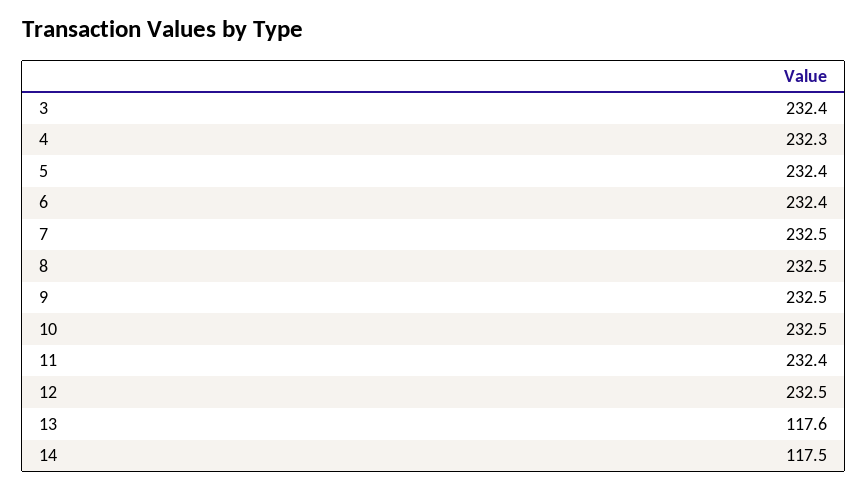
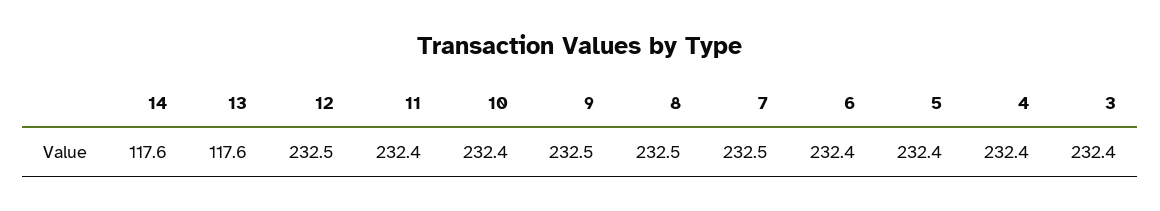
4: 232.3 -> 232.4
10: 232.5 -> 232.4
14: 117.5 -> 117.6

